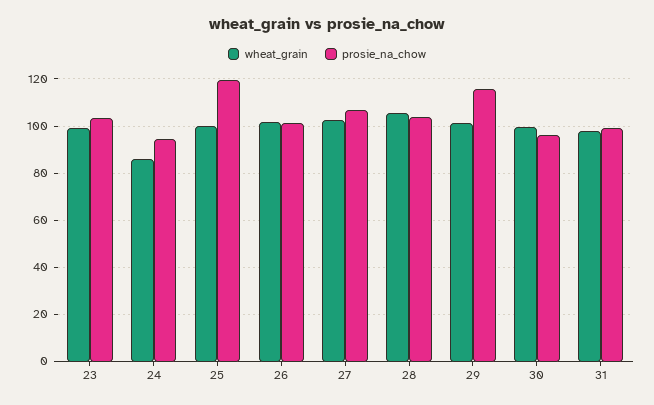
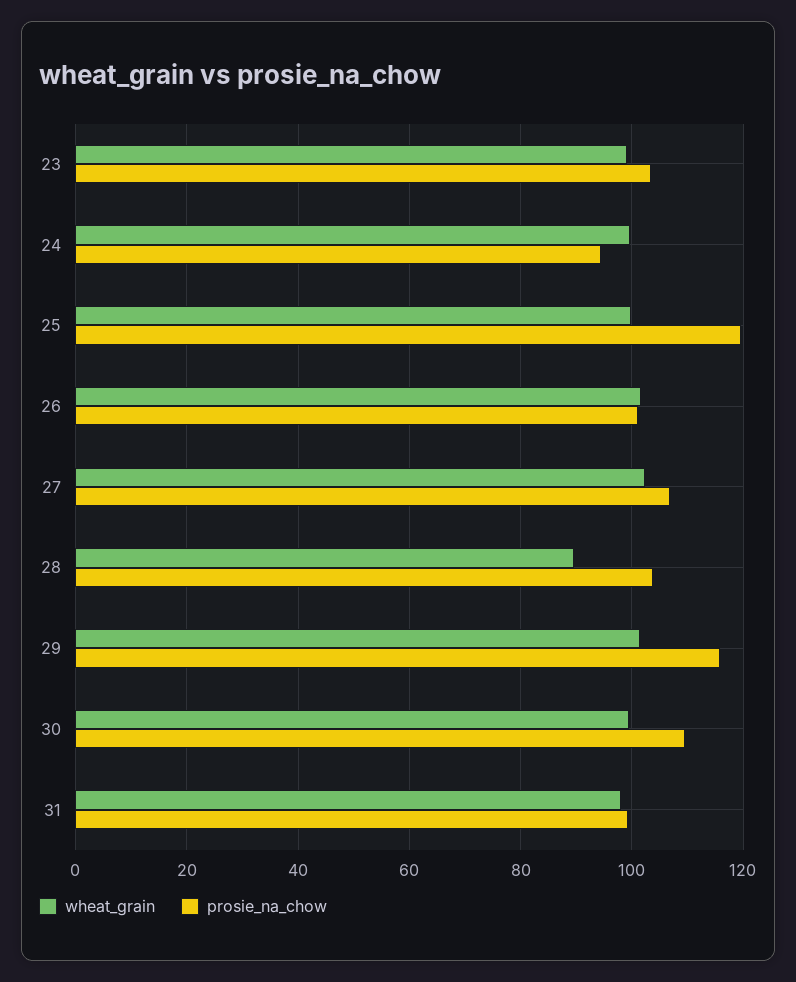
wheat_grain, 24: 85 -> 100
wheat_grain, 28: 105 -> 90
prosie_na_chow, 30: 95 -> 110

